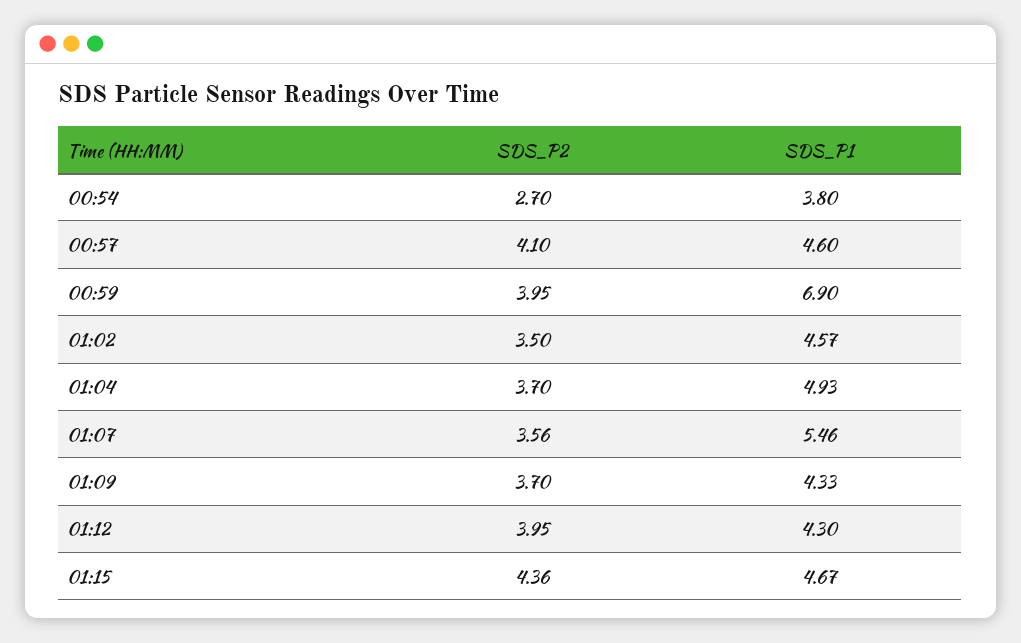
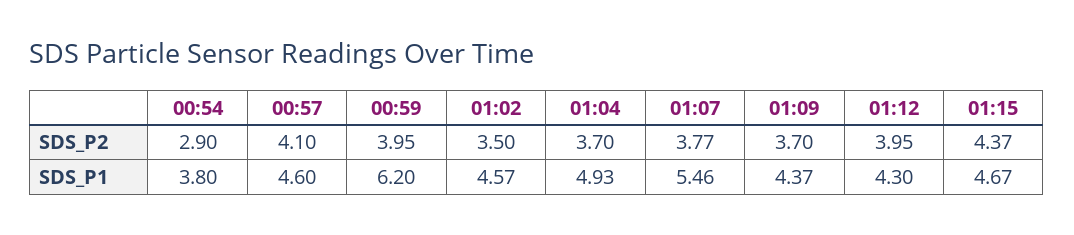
SDS_P2, 00:54: 2.7 -> 2.9
SDS_P1, 00:59: 6.9 -> 6.2
SDS_P2, 01:07: 3.56 -> 3.77
SDS_P1, 01:09: 4.33 -> 4.37
SDS_P2, 01:15: 4.36 -> 4.37

